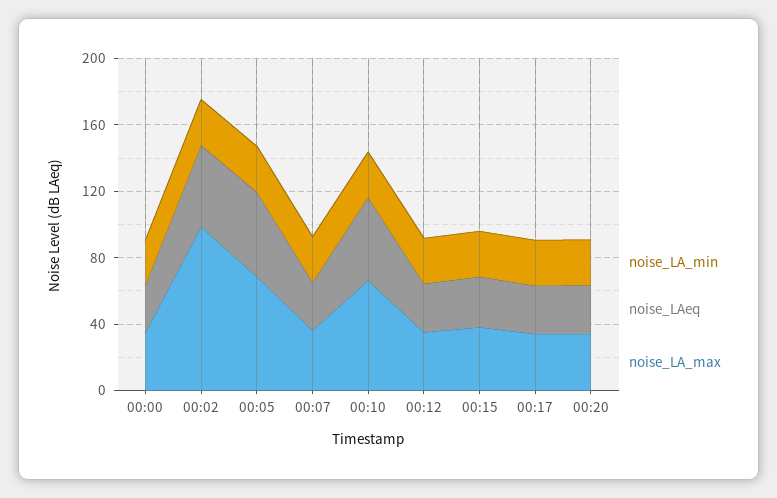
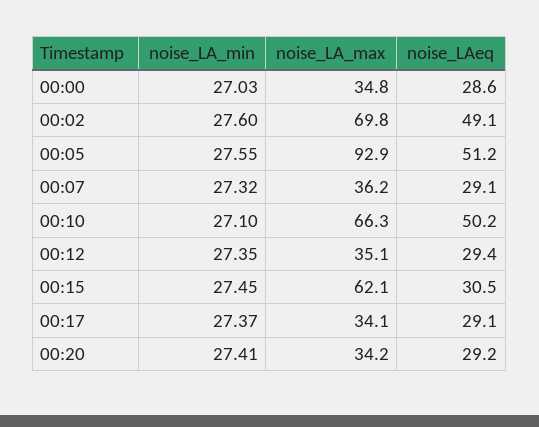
noise_LA_max, 00:02: 100 -> 69.8
noise_LA_max, 00:05: 70 -> 92.9
noise_LA_max, 00:15: 40 -> 62.1

